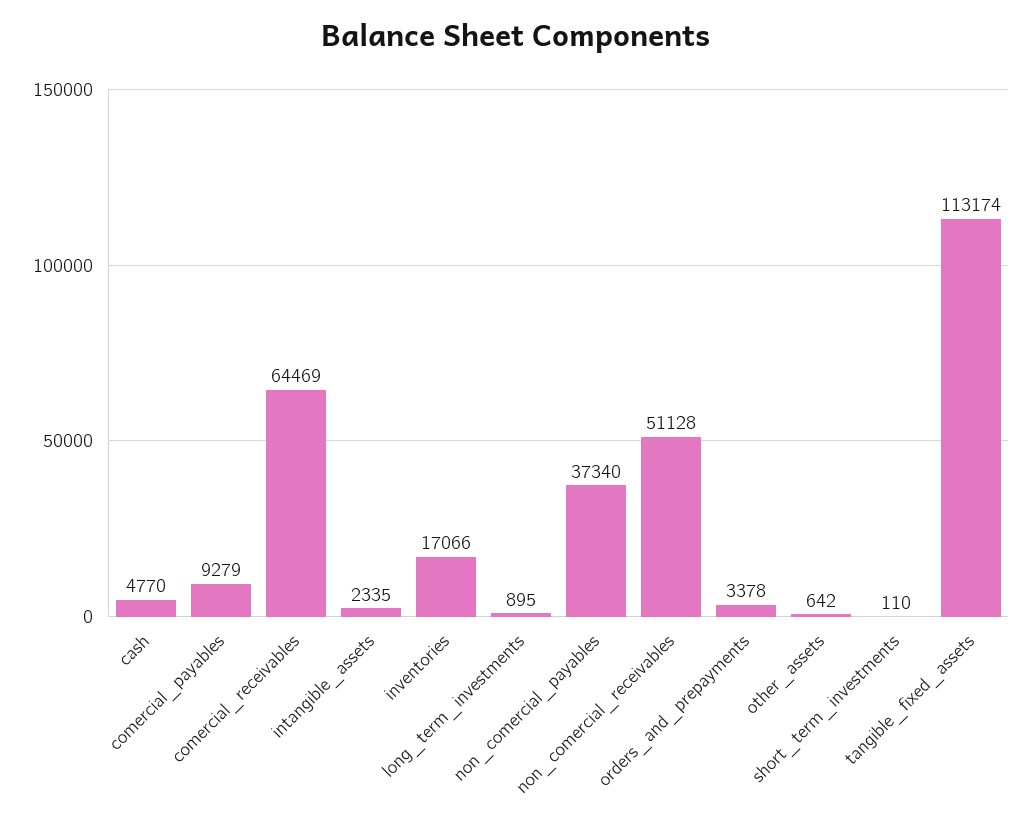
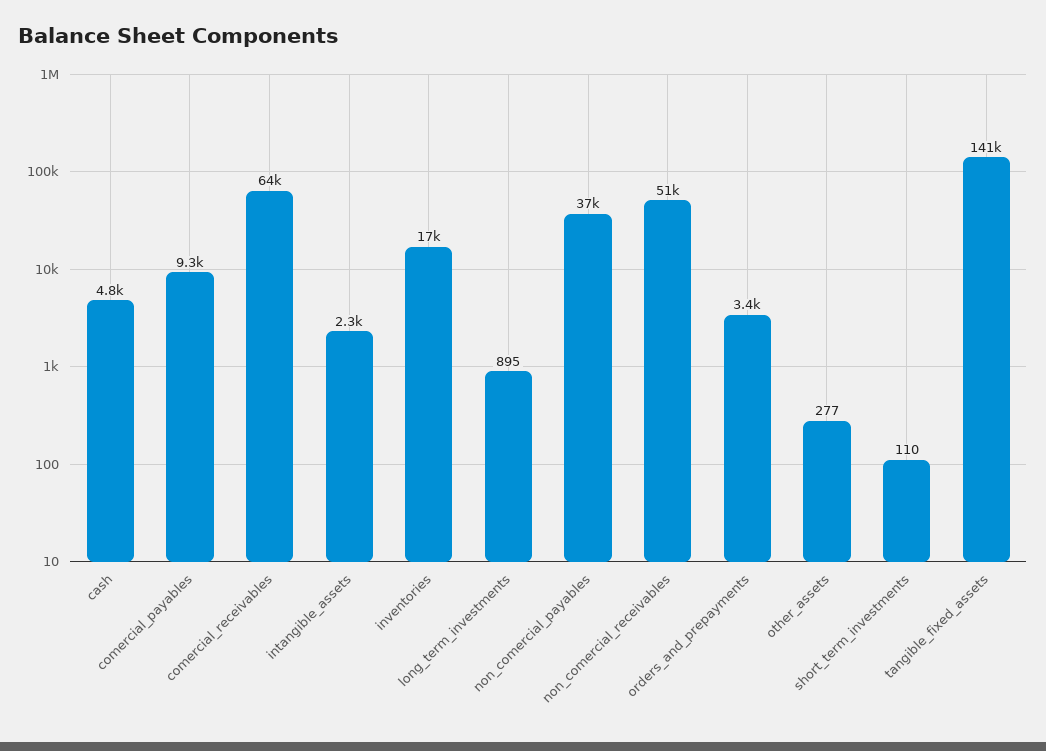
other_assets: 642 -> 277
tangible_fixed_assets: 113174 -> 141000

